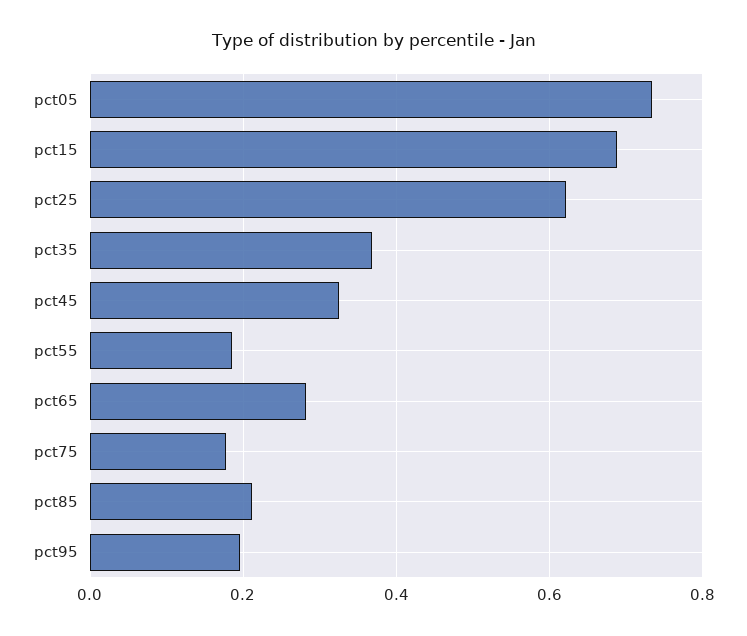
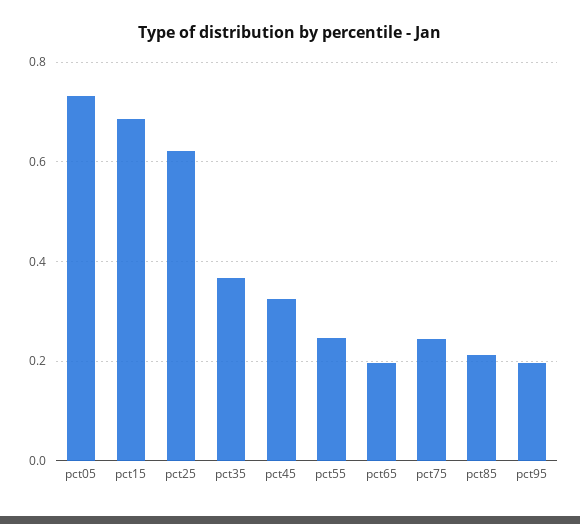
pct55: 0.18 -> 0.24
pct65: 0.28 -> 0.2
pct75: 0.18 -> 0.24

